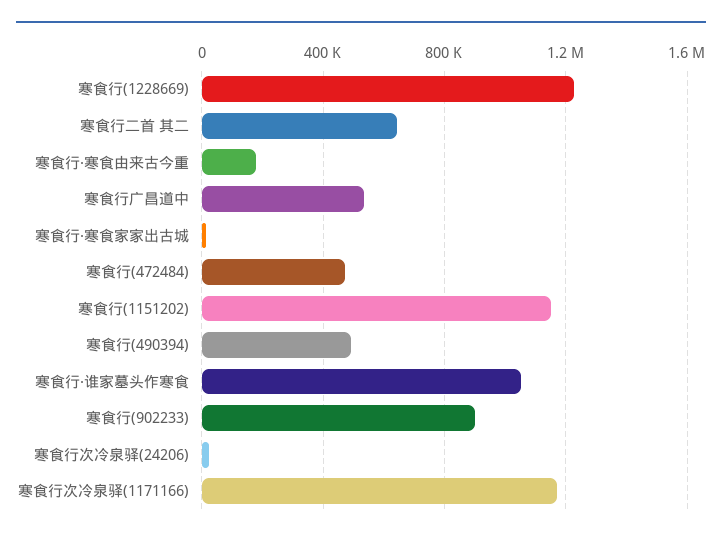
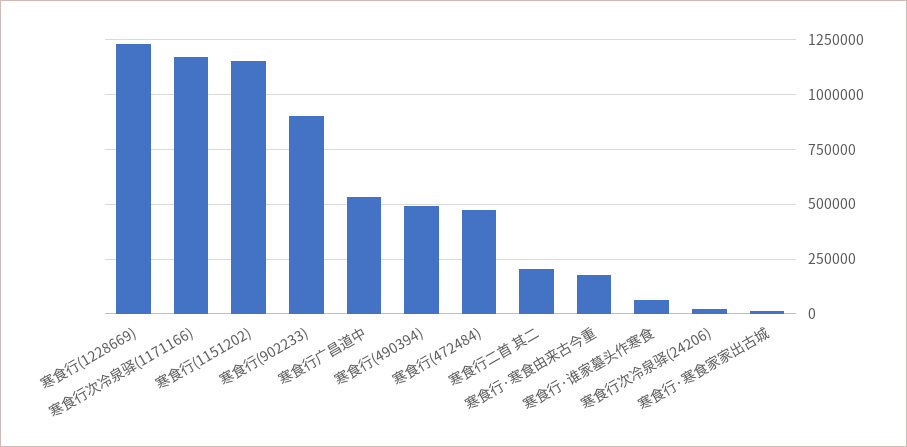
寒食行二首 其二: 650000 -> 200000
寒食行·谁家墓头作寒食: 1050000 -> 50000

